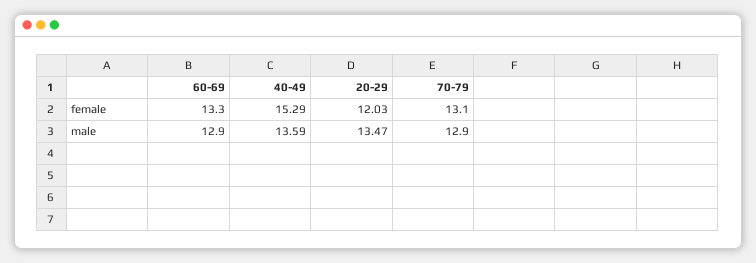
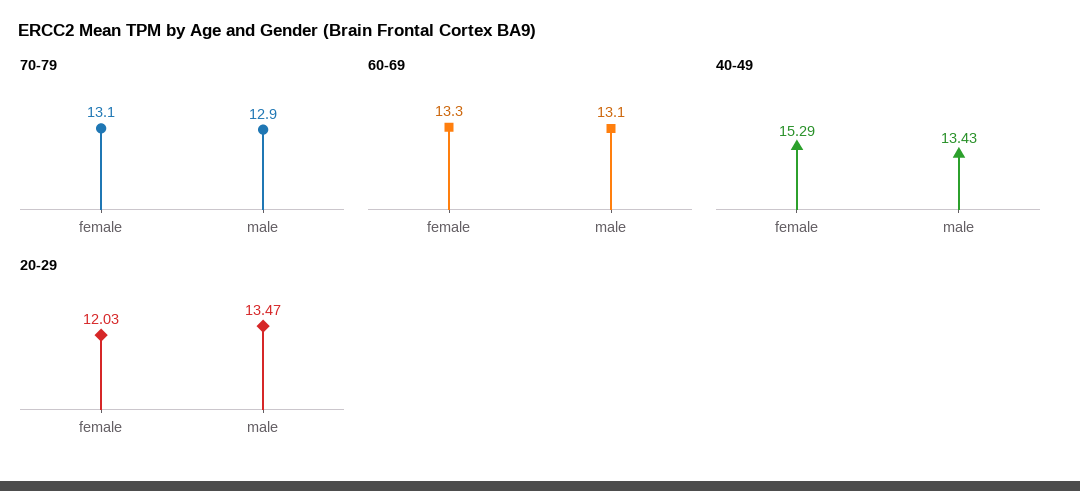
60-69, male: 12.9 -> 13.1
40-49, male: 13.59 -> 13.43

